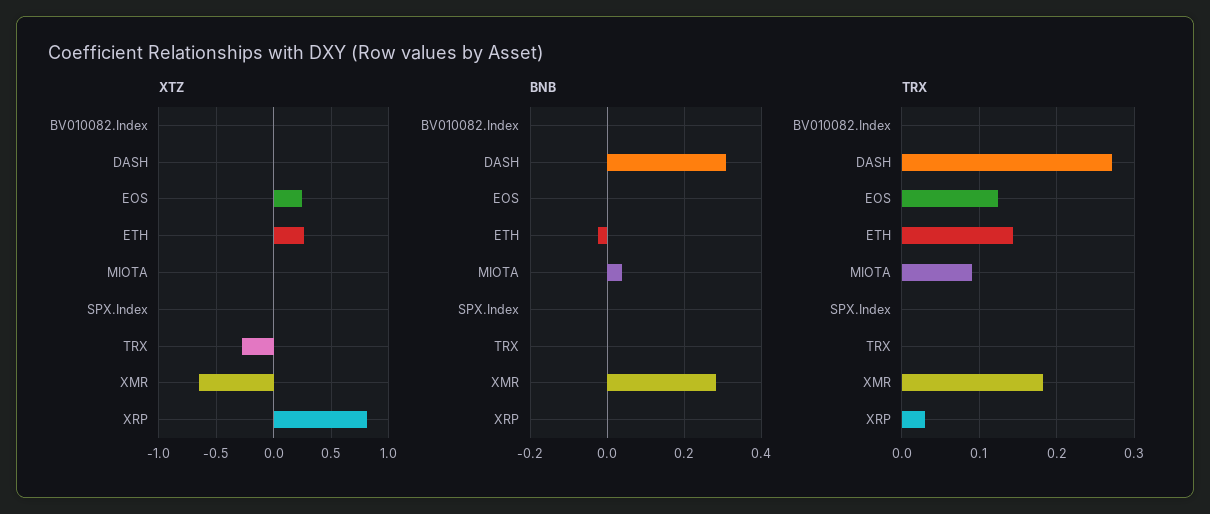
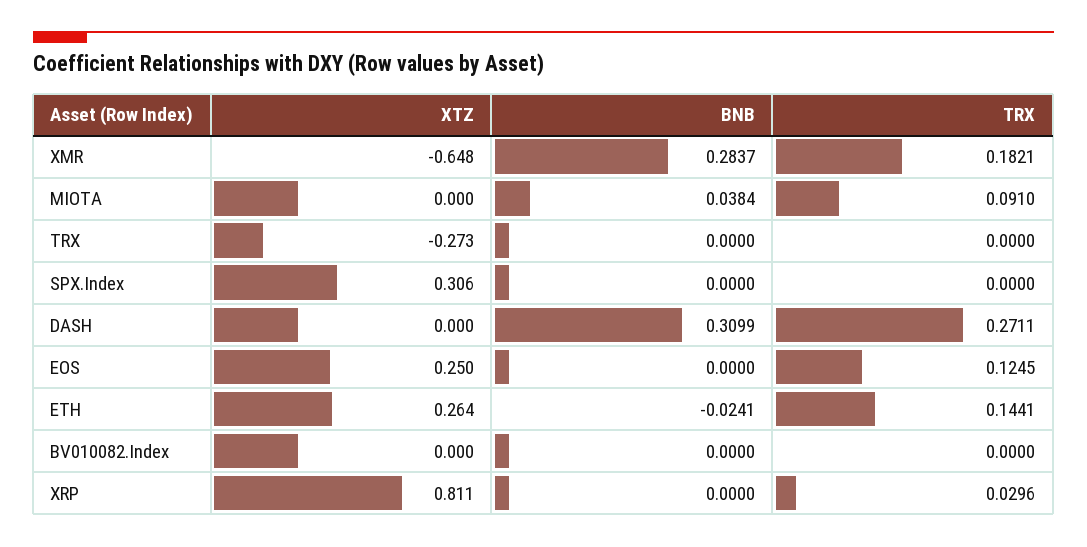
XTZ, SPX.Index: 0 -> 0.306

